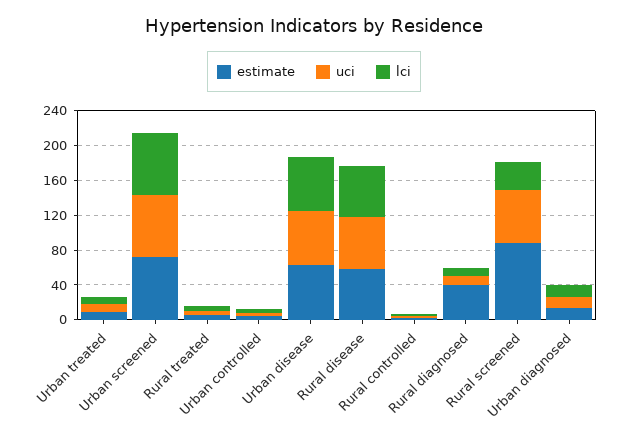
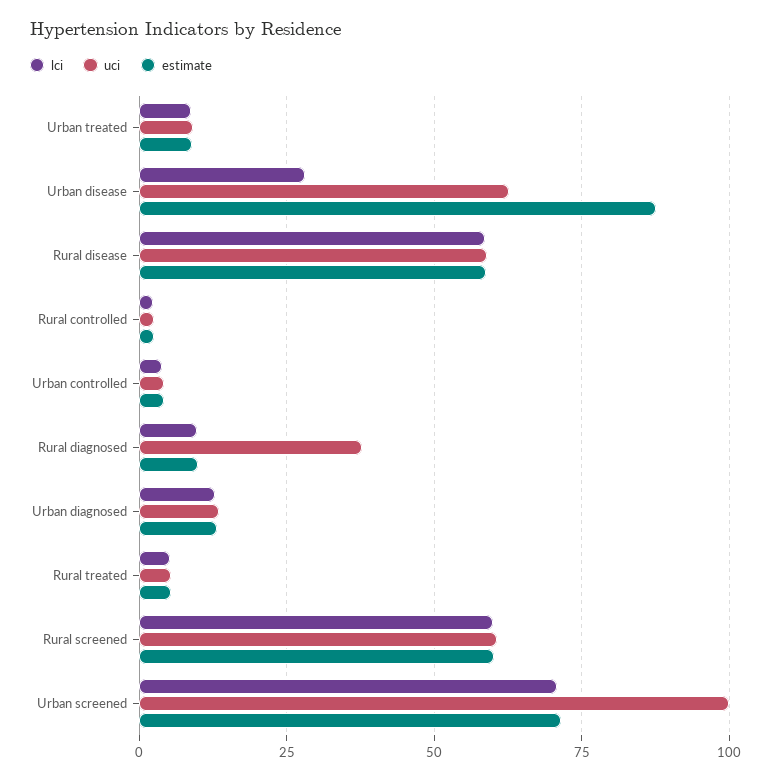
uci, Urban screened: 70 -> 100
estimate, Urban disease: 60 -> 87.5
lci, Urban disease: 60 -> 27.5
estimate, Rural diagnosed: 40 -> 10
uci, Rural diagnosed: 10 -> 37.5
estimate, Rural screened: 90 -> 60
lci, Rural screened: 30 -> 60

